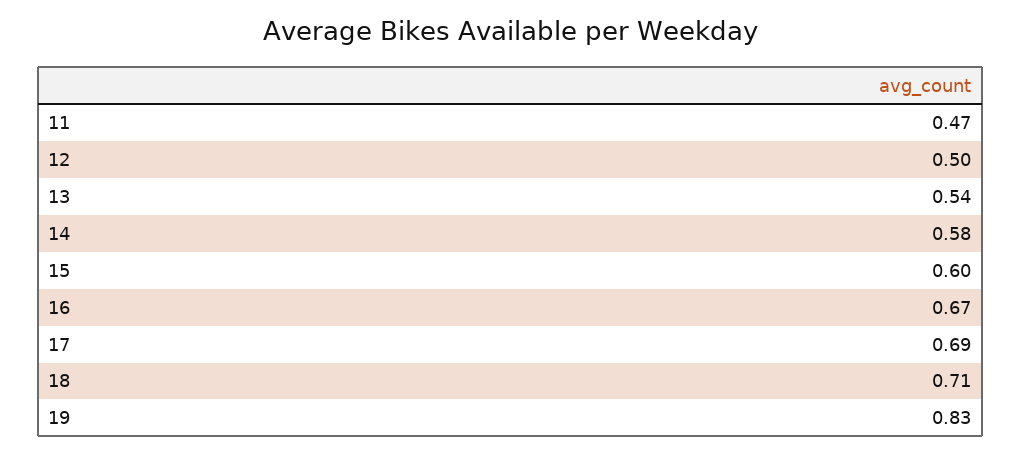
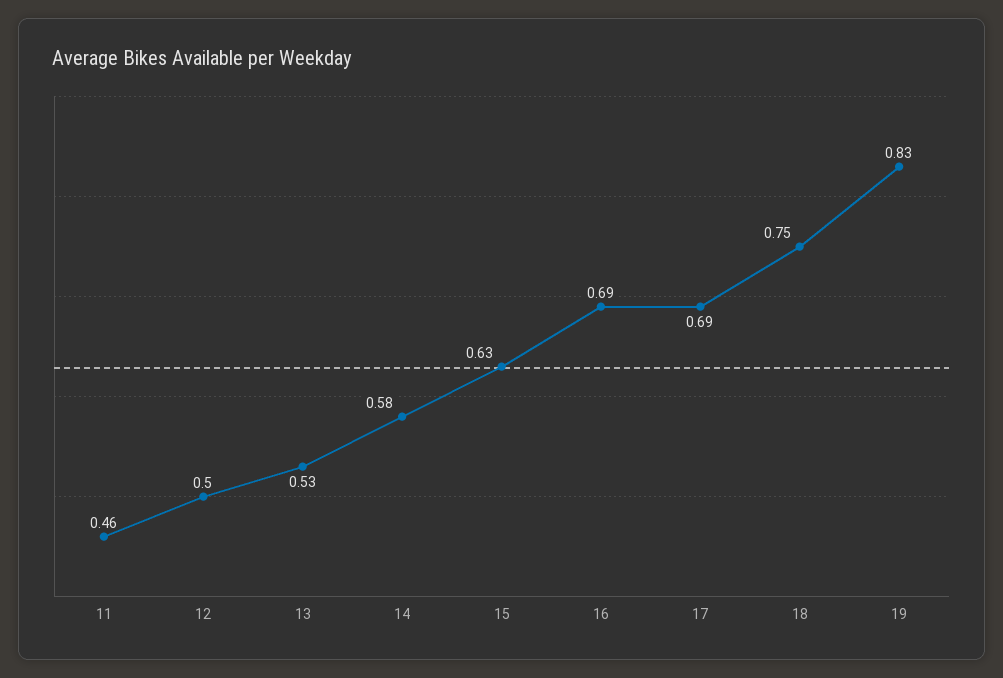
11: 0.47 -> 0.46
13: 0.54 -> 0.53
15: 0.6 -> 0.63
16: 0.67 -> 0.69
18: 0.71 -> 0.75

